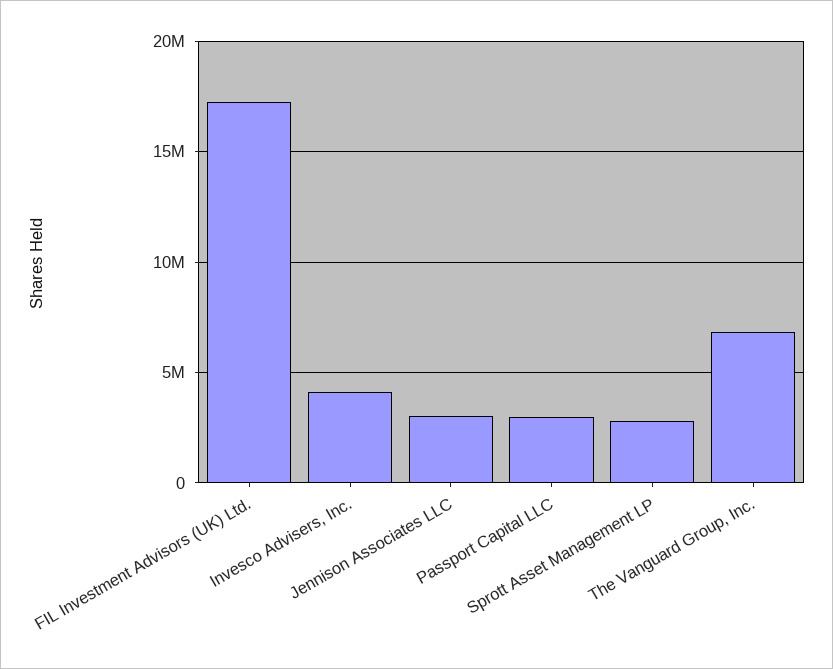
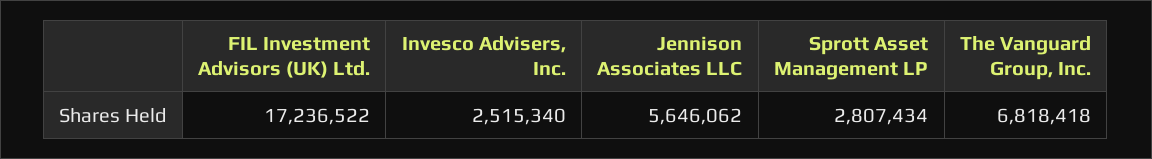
Invesco Advisers, Inc.: 4000000 -> 2515340
Jennison Associates LLC: 3000000 -> 5646062
Passport Capital LLC: 3000000 -> none

